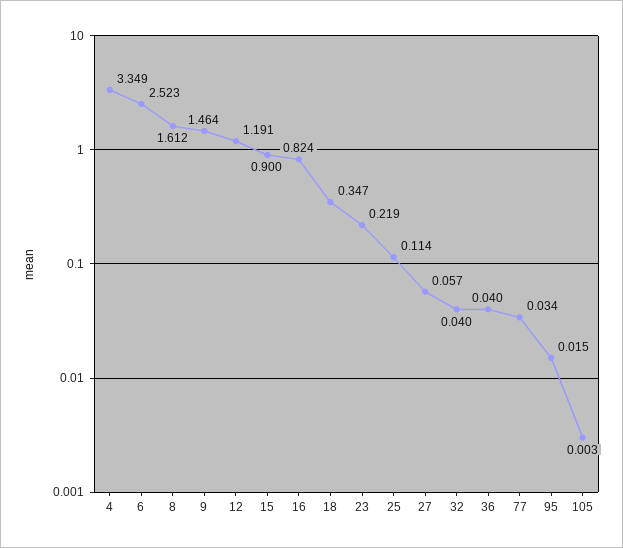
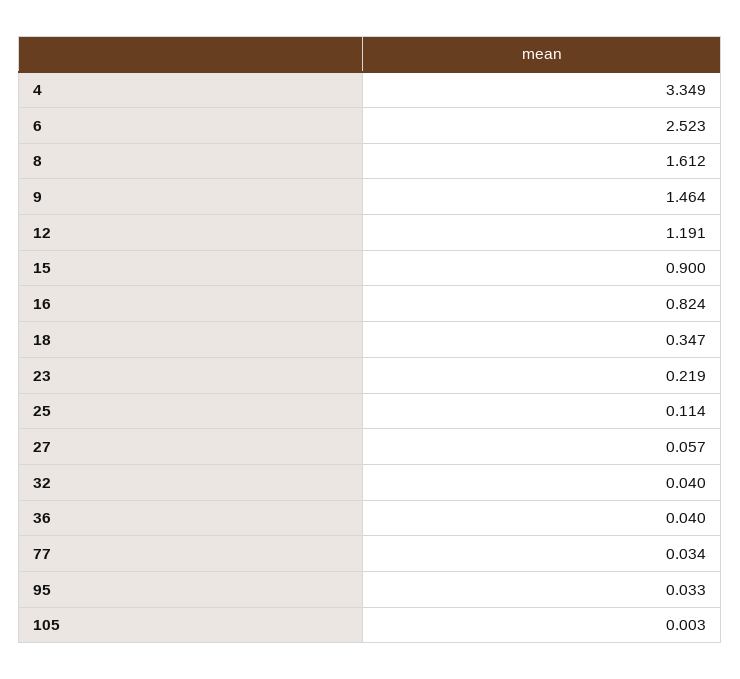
95: 0.015 -> 0.033

